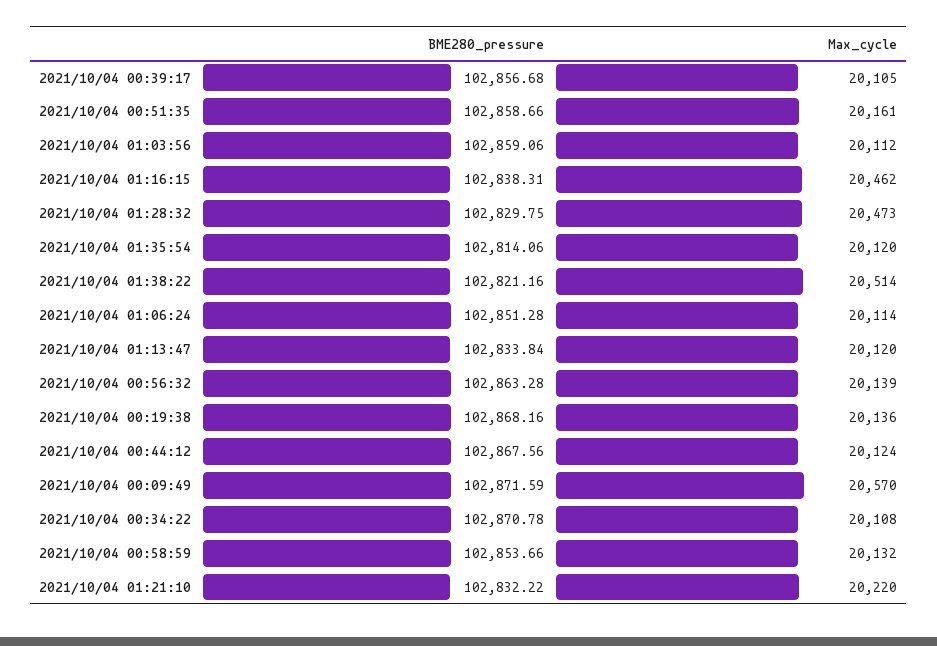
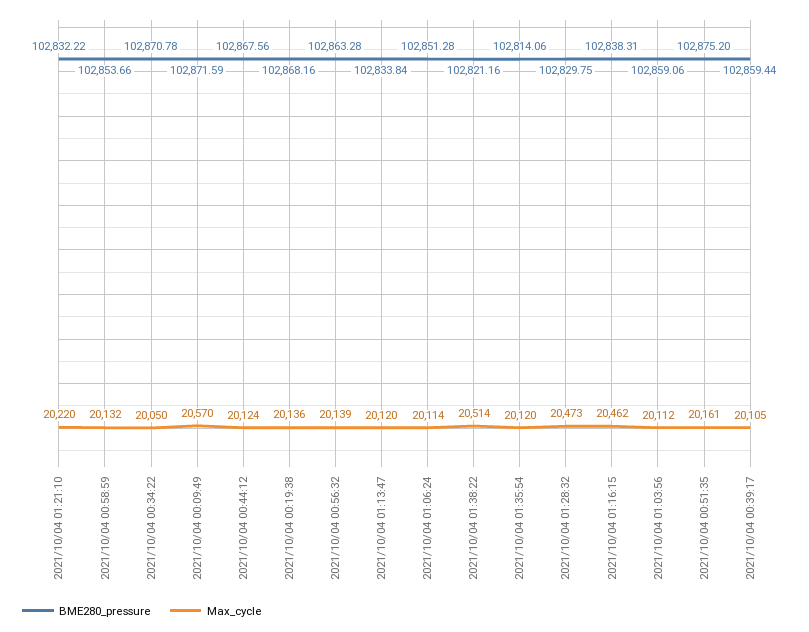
BME280_pressure, 2021/10/04 00:39:17: 102856.68 -> 102859.44
BME280_pressure, 2021/10/04 00:51:35: 102858.66 -> 102875.2
Max_cycle, 2021/10/04 00:34:22: 20108 -> 20050

